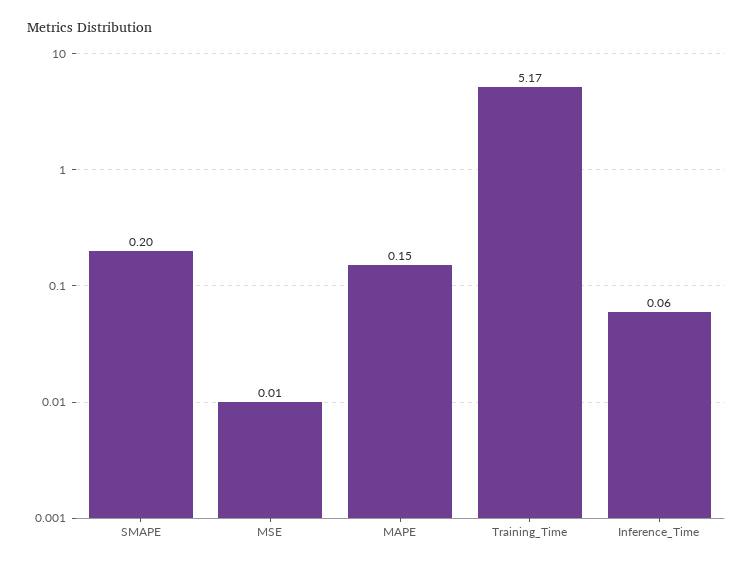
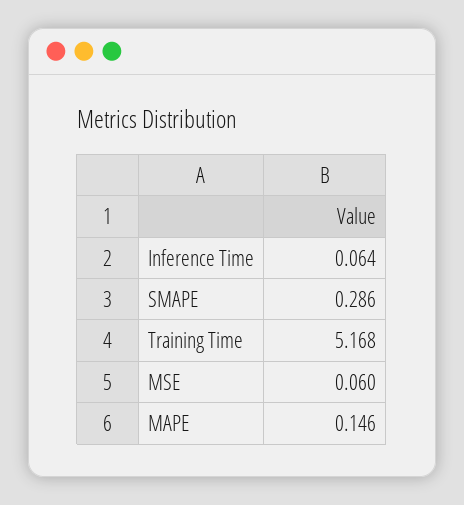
SMAPE: 0.2 -> 0.286
MSE: 0.01 -> 0.06

